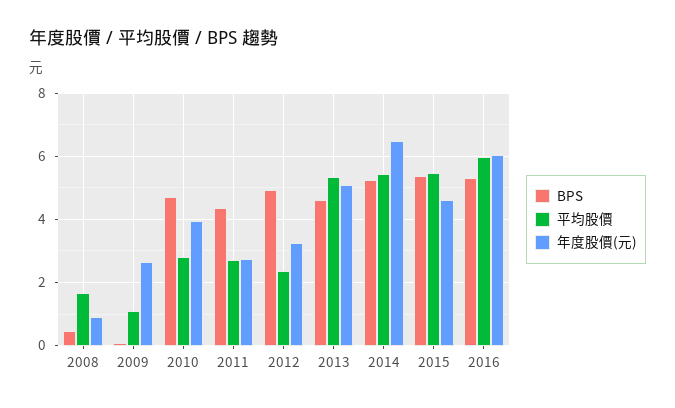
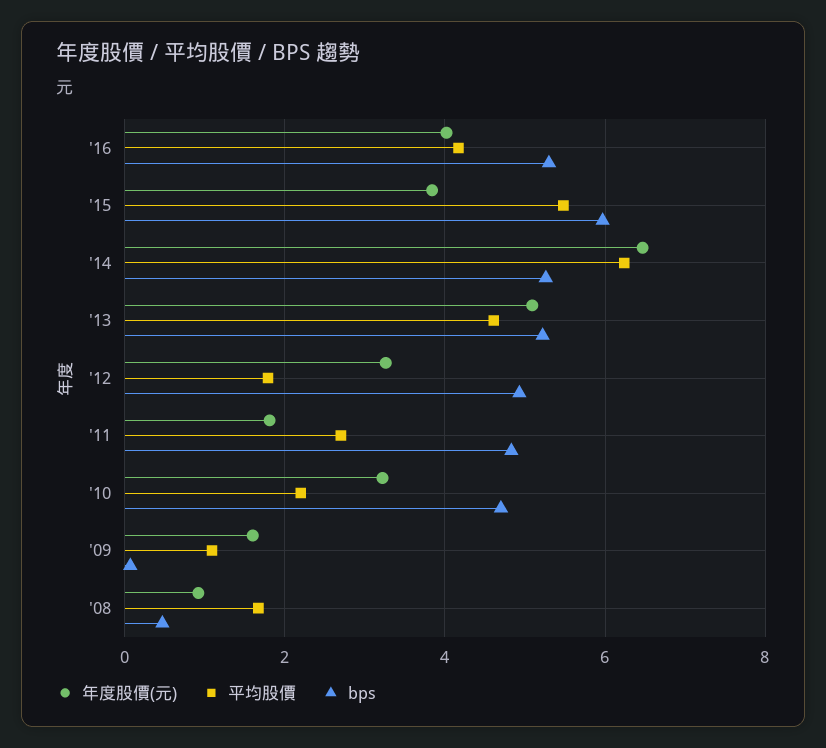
年度股價(元), 2009: 2.6 -> 1.6
平均股價, 2010: 2.8 -> 2.2
年度股價(元), 2010: 4 -> 3.2
BPS, 2011: 4.4 -> 4.8
年度股價(元), 2011: 2.8 -> 1.8
平均股價, 2012: 2.4 -> 1.8
BPS, 2013: 4.6 -> 5.2
平均股價, 2013: 5.4 -> 4.6
平均股價, 2014: 5.4 -> 6.2
BPS, 2015: 5.4 -> 6
年度股價(元), 2015: 4.6 -> 3.8
平均股價, 2016: 6 -> 4.2
年度股價(元), 2016: 6 -> 4

